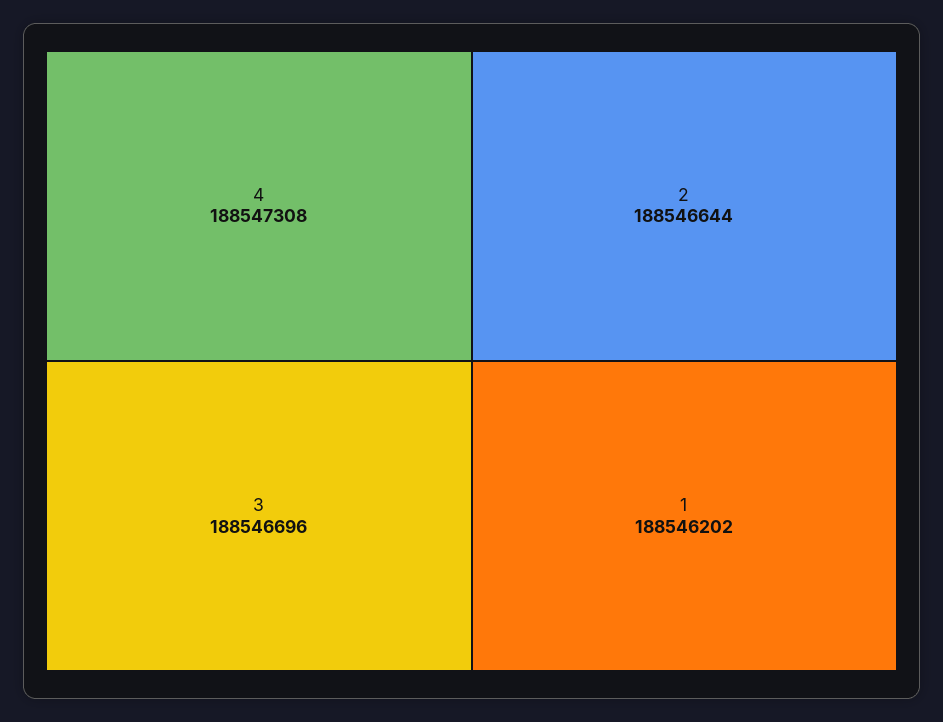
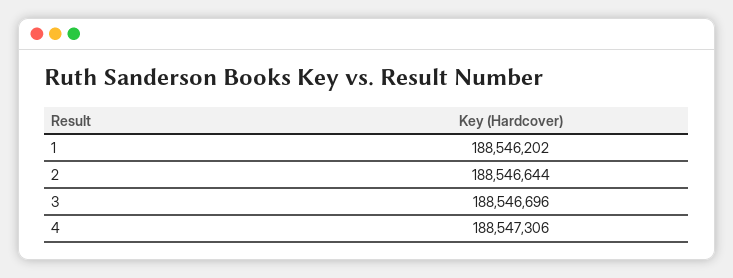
4: 188547308 -> 188547306

